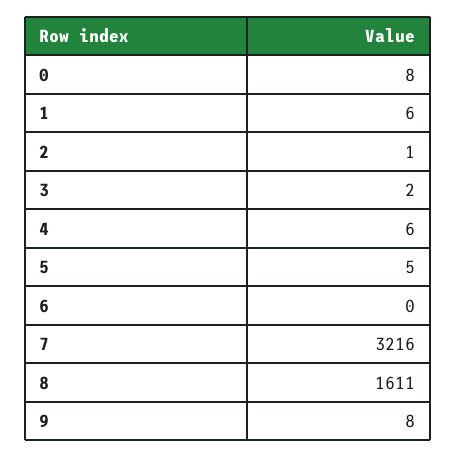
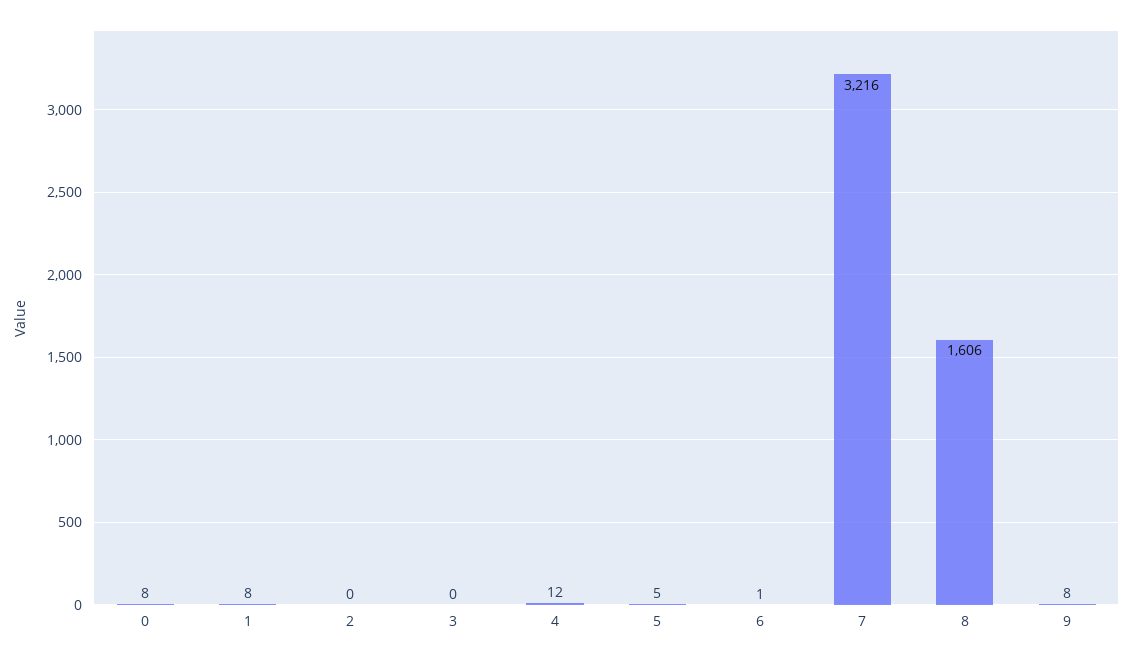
1: 6 -> 8
2: 1 -> 0
3: 2 -> 0
4: 6 -> 12
6: 0 -> 1
8: 1611 -> 1606

